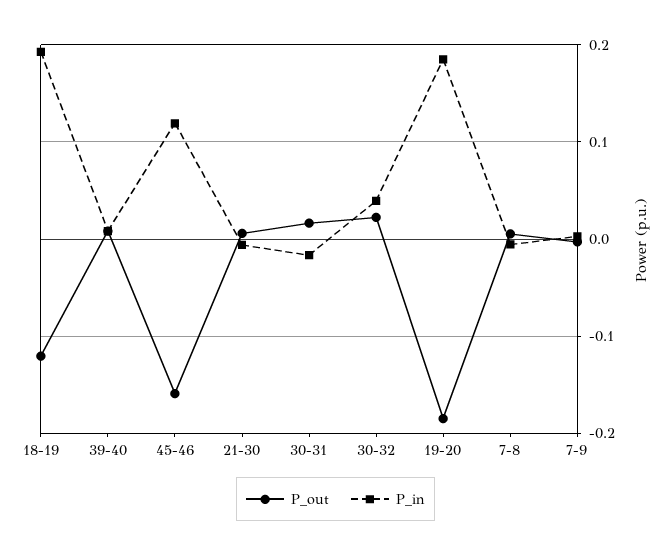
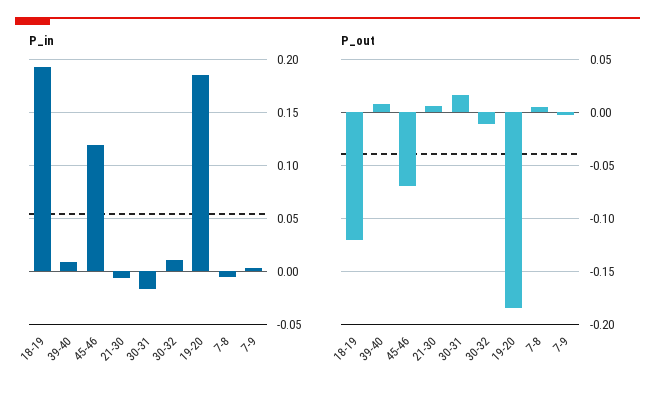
P_out, 45-46: -0.16 -> -0.07
P_out, 30-32: 0.02 -> -0.01
P_in, 30-32: 0.04 -> 0.01

